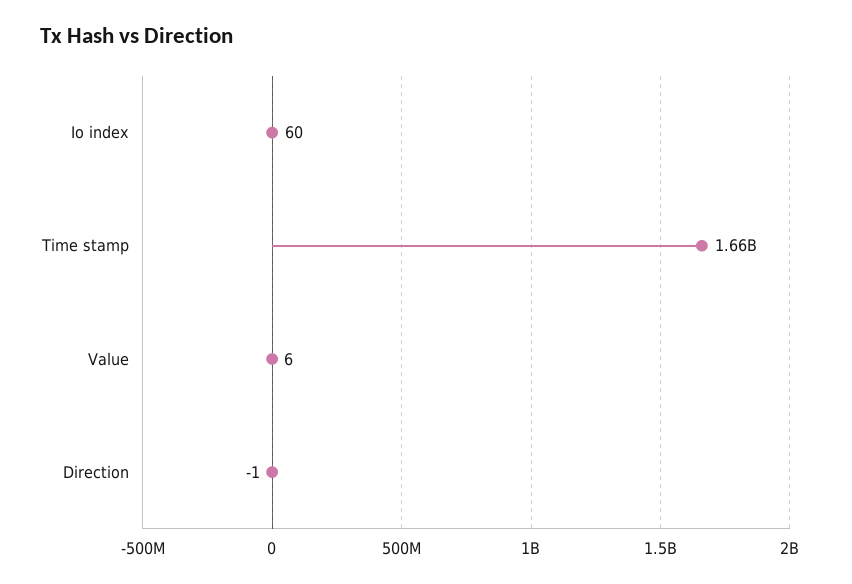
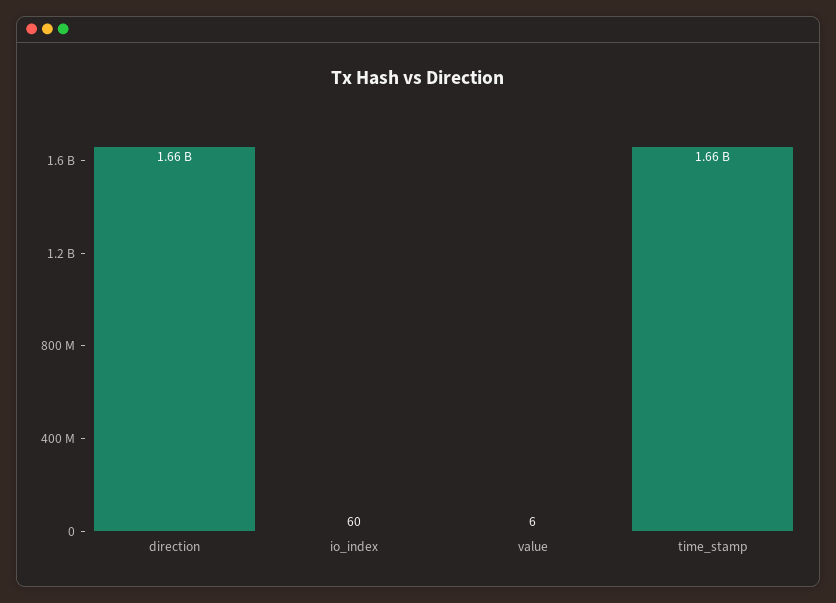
Direction: -1 -> 1660000000

